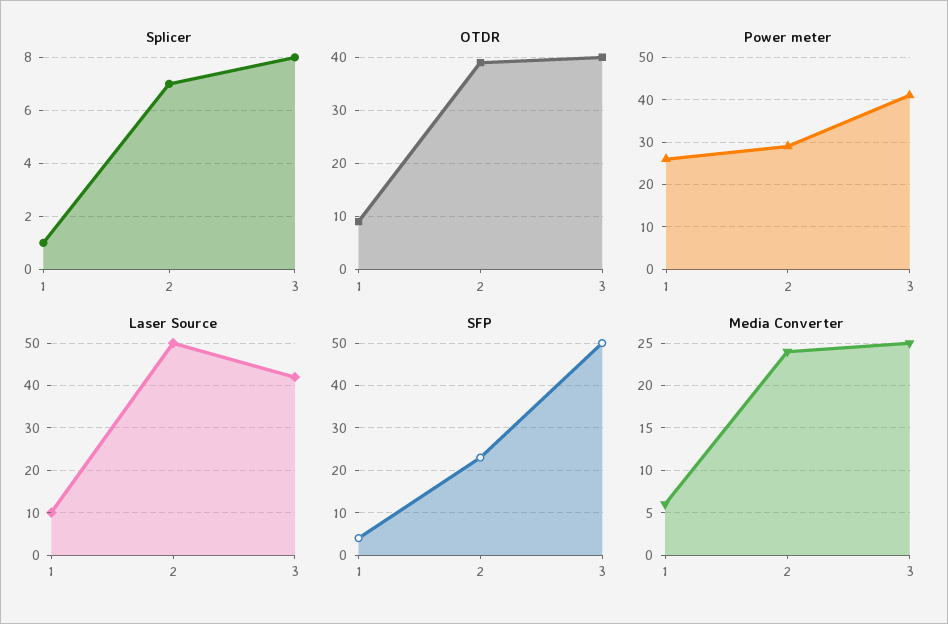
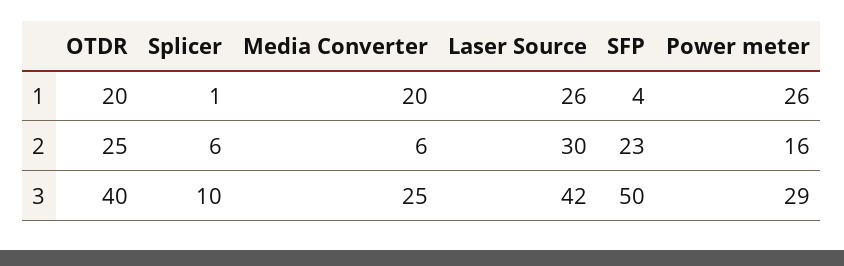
Splicer, 2: 7 -> 6
Splicer, 3: 8 -> 10
OTDR, 1: 10 -> 20
OTDR, 2: 40 -> 25
Power meter, 2: 30 -> 16
Power meter, 3: 40 -> 29
Laser Source, 1: 10 -> 26
Laser Source, 2: 50 -> 30
Media Converter, 1: 6 -> 20
Media Converter, 2: 24 -> 6

